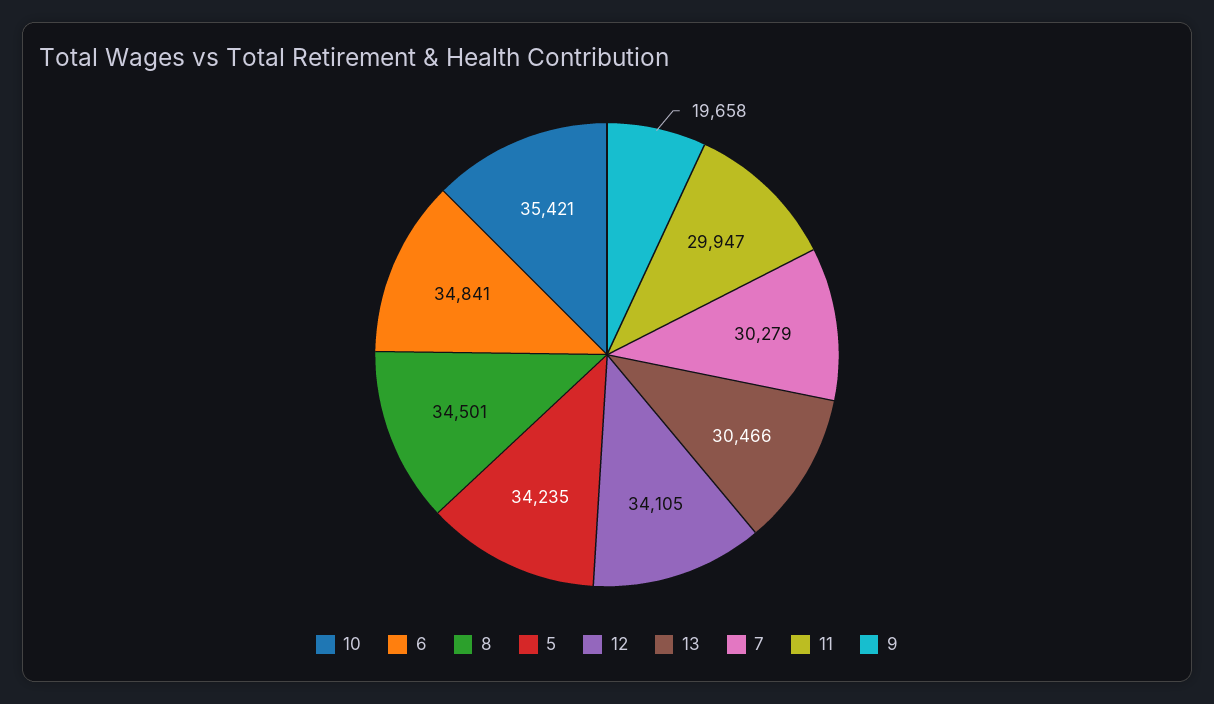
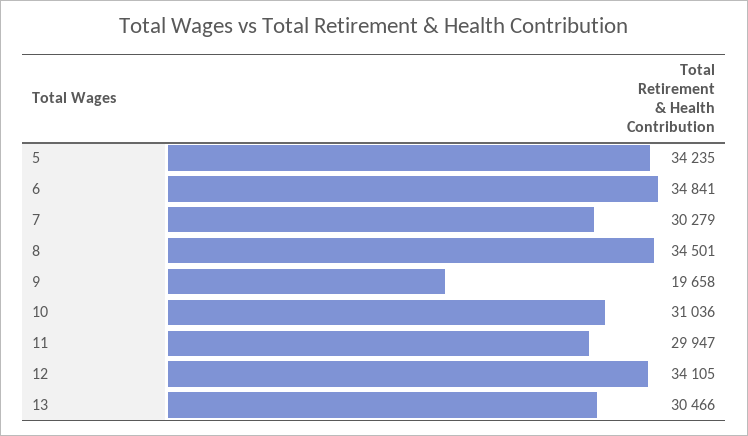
10: 35421 -> 31036

